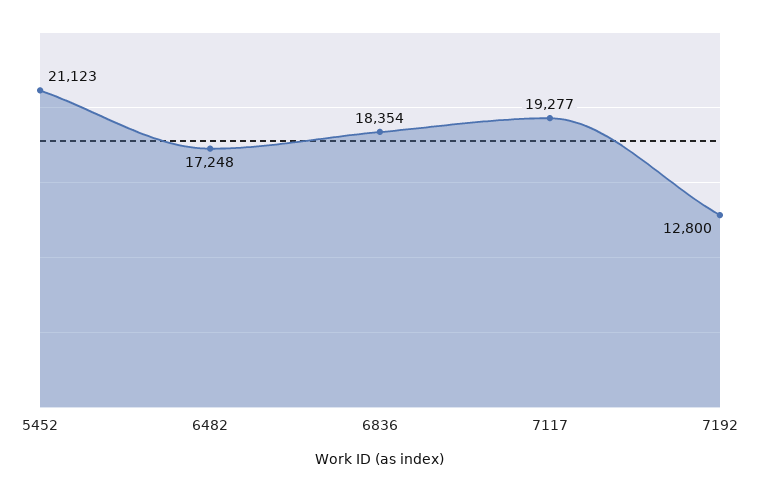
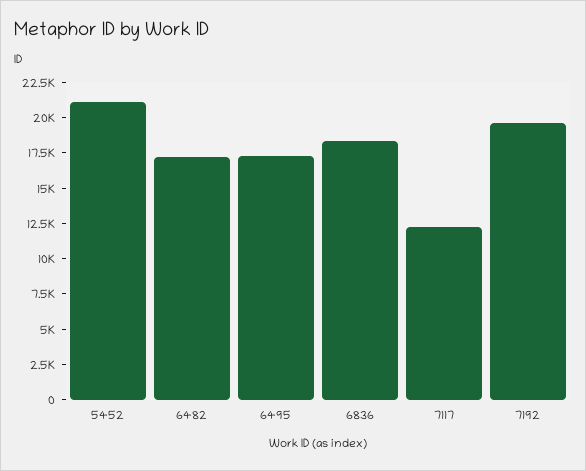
7117: 19277 -> 12500
7192: 12800 -> 20000
6495: none -> 17500

